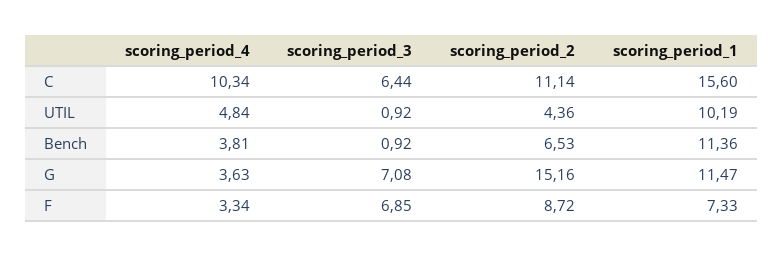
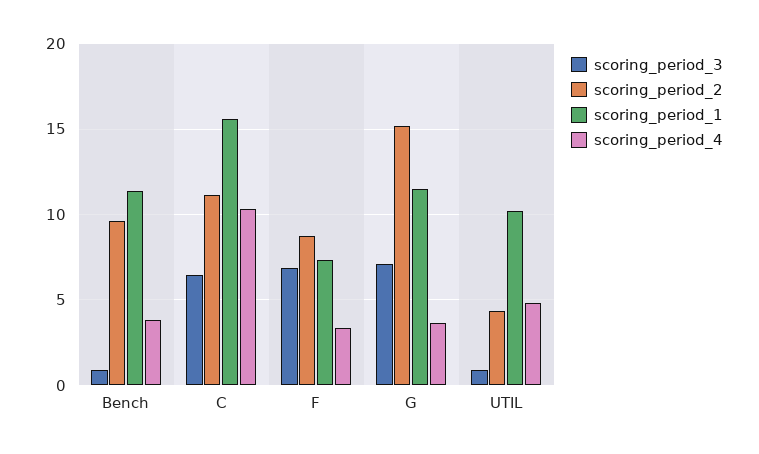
scoring_period_2, Bench: 6.53 -> 9.5

